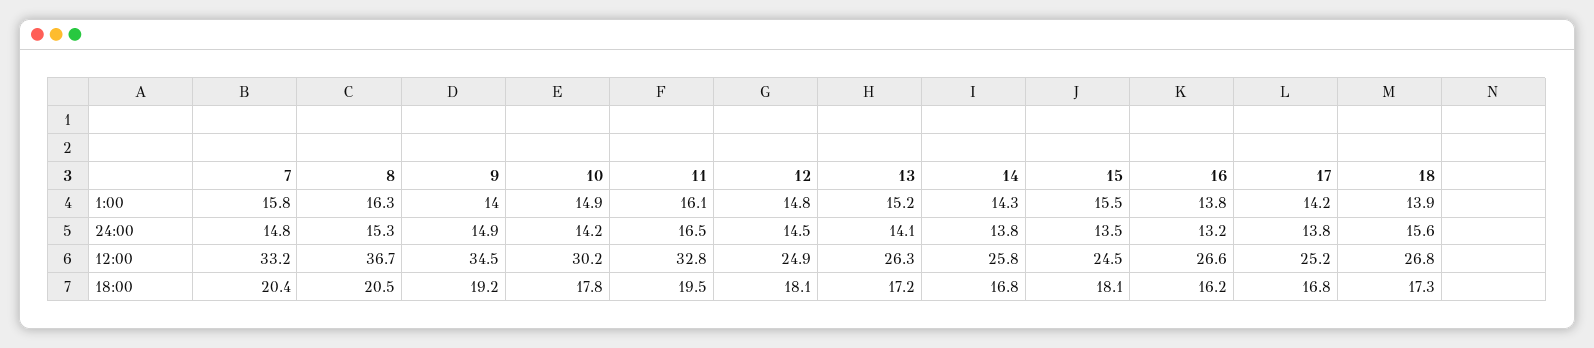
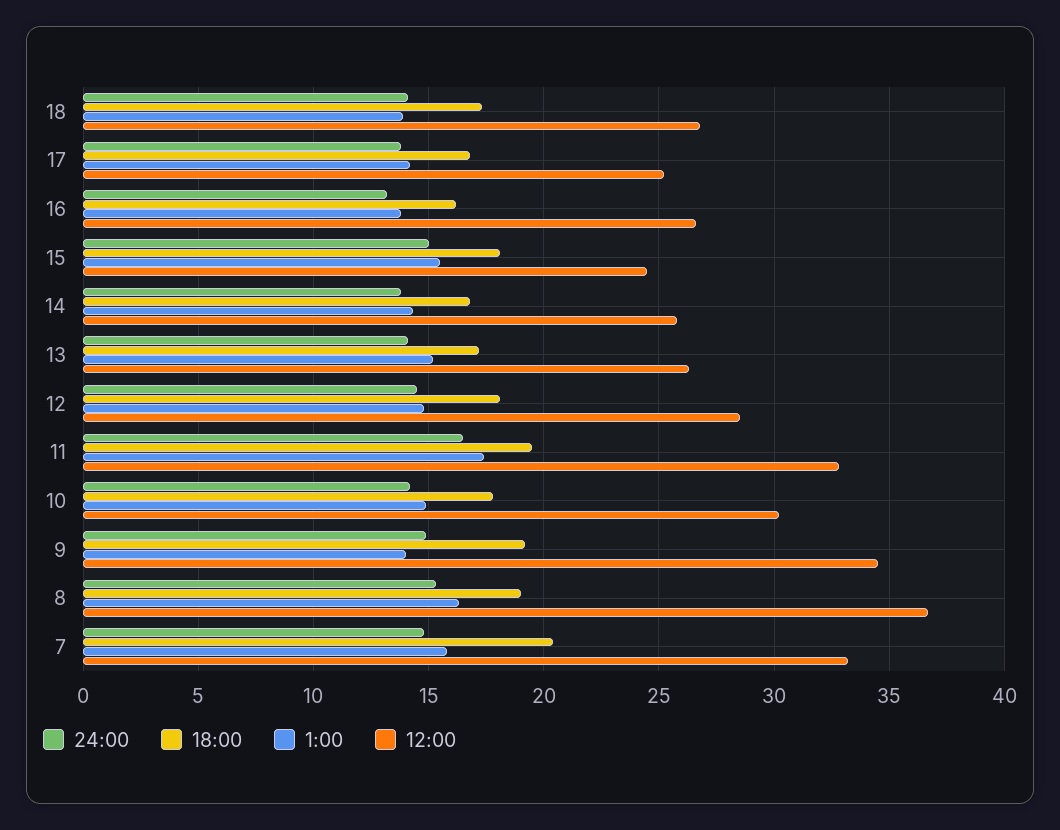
1:00, 11: 16.1 -> 17.5
24:00, 15: 13.5 -> 15
24:00, 18: 15.6 -> 14
12:00, 12: 24.9 -> 28.5
18:00, 8: 20.5 -> 19

